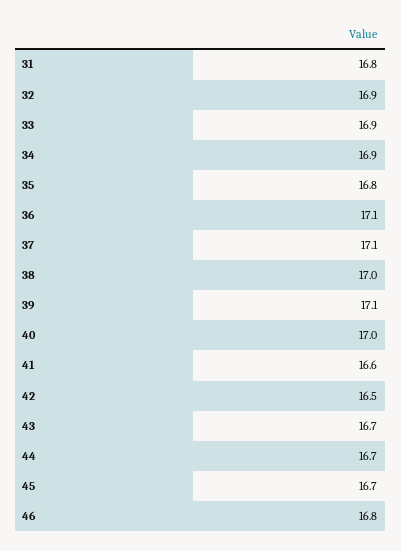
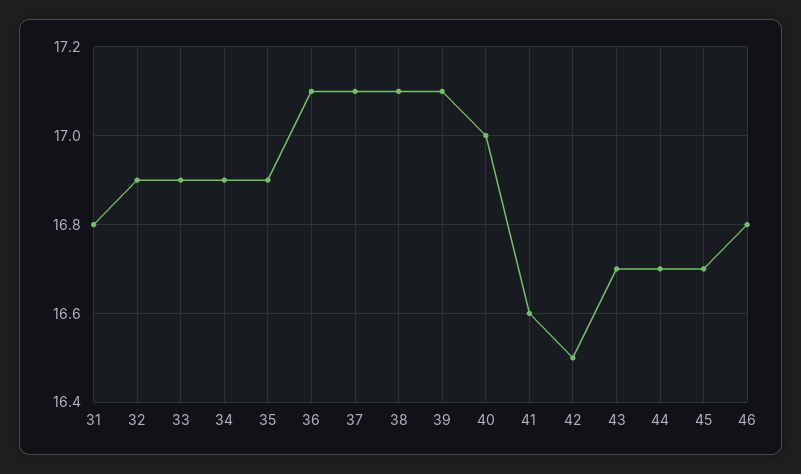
35: 16.8 -> 16.9
38: 17 -> 17.1

